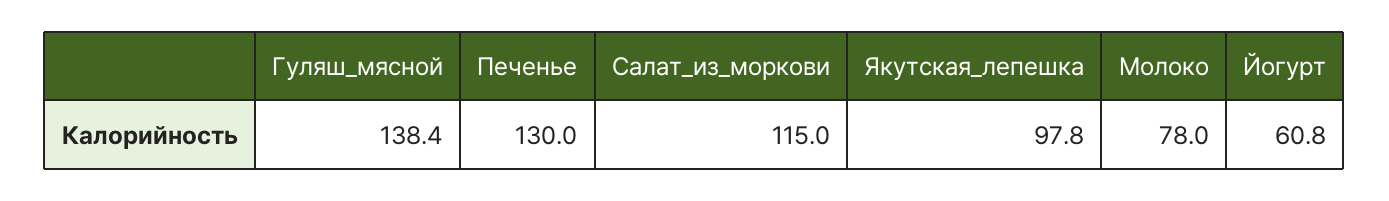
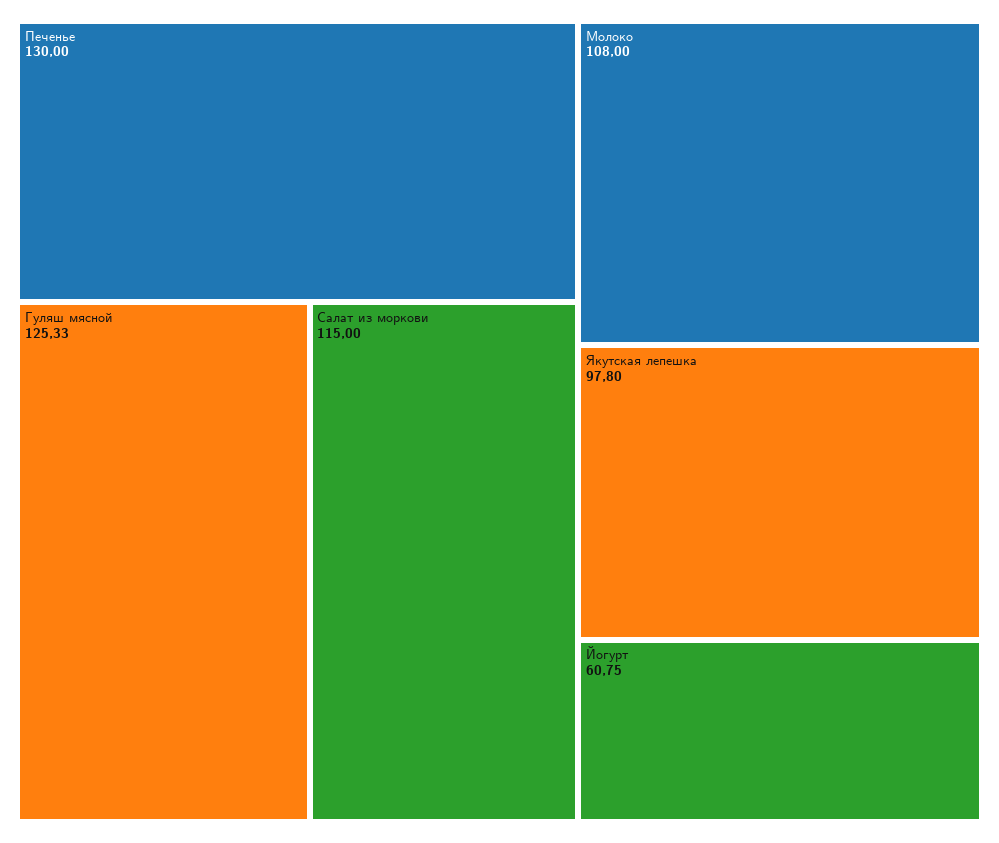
Гуляш_мясной: 138.4 -> 125.33
Молоко: 78 -> 108

